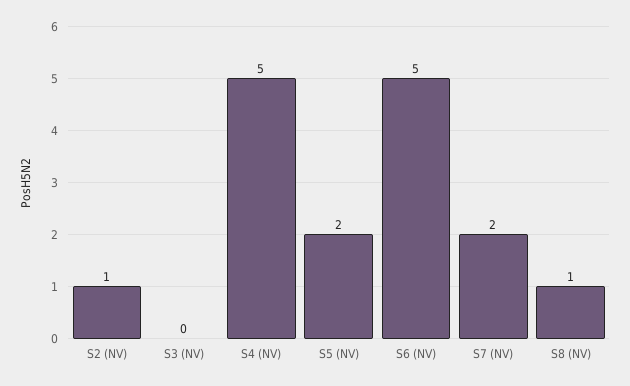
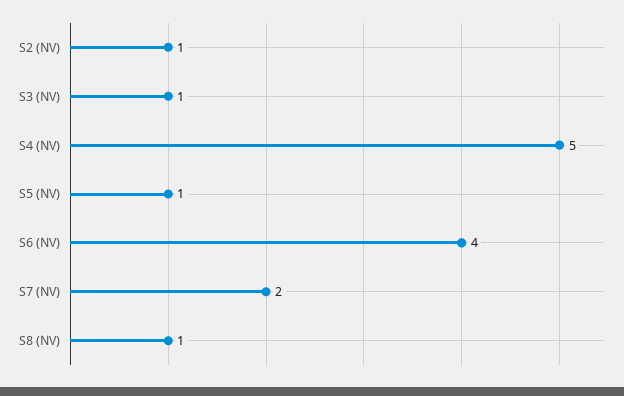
S3 (NV): 0 -> 1
S5 (NV): 2 -> 1
S6 (NV): 5 -> 4

